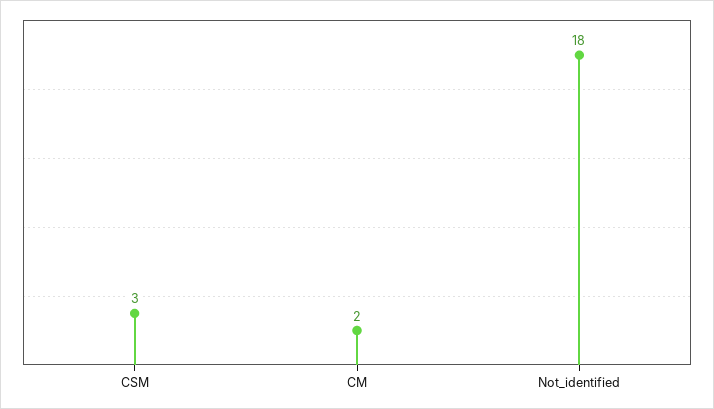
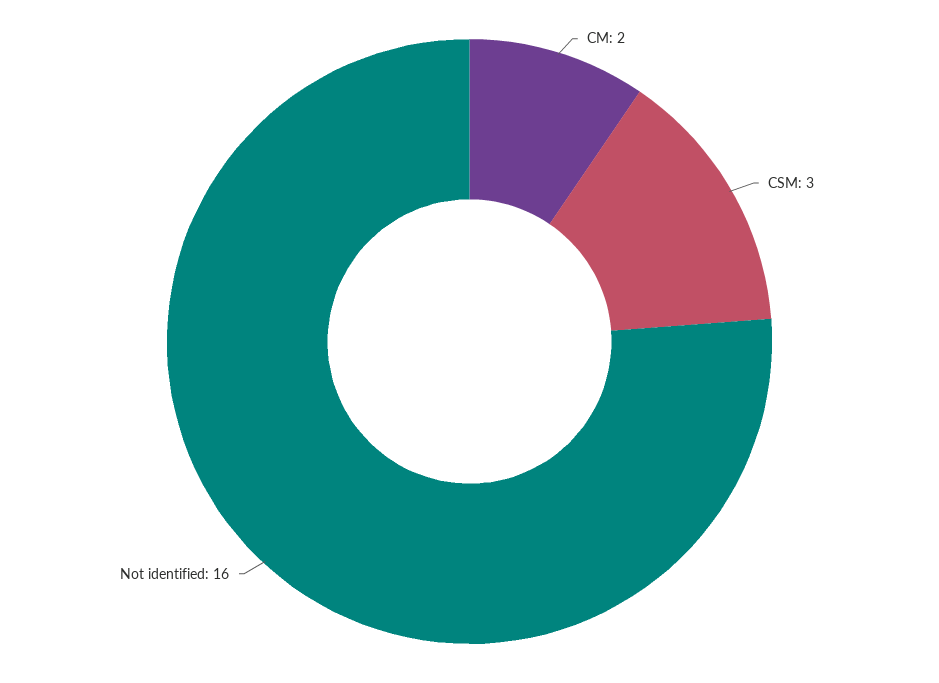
Not_identified: 18 -> 16

